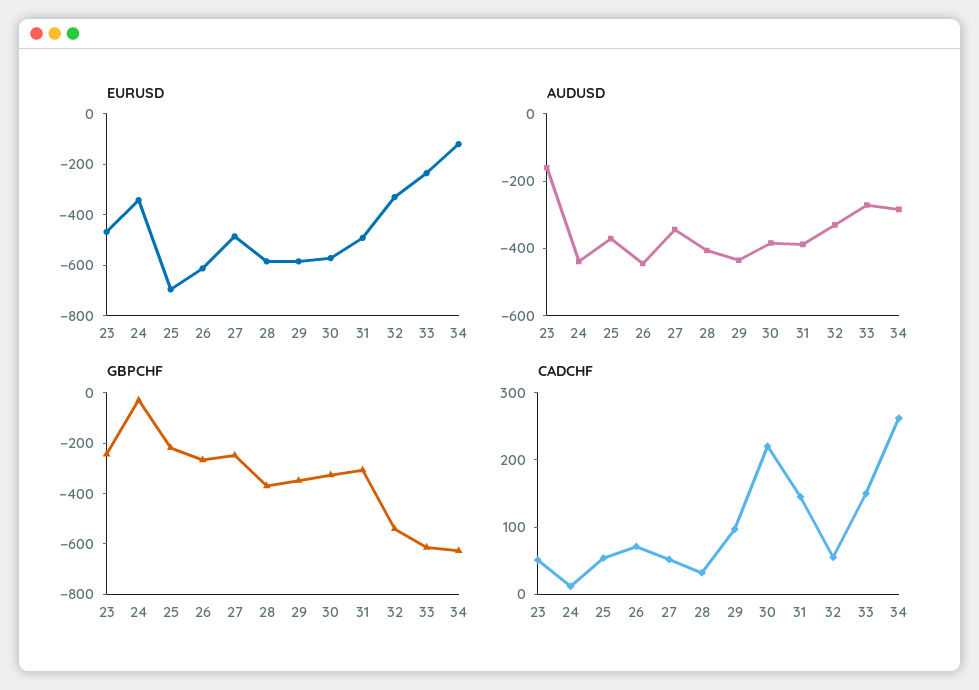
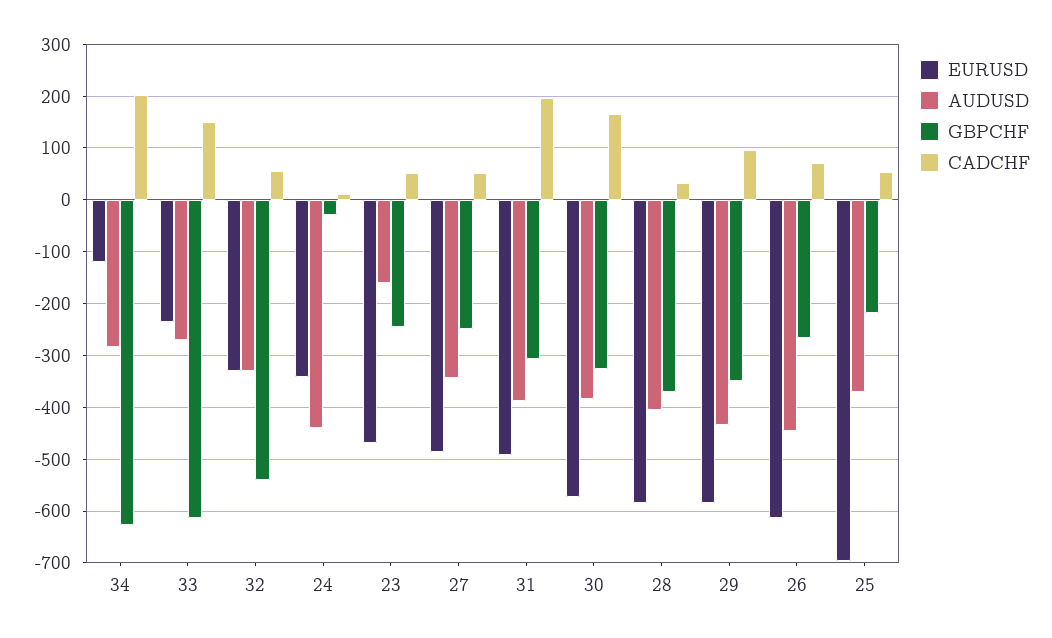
CADCHF, 30: 220 -> 160
CADCHF, 31: 140 -> 200
CADCHF, 34: 260 -> 200

